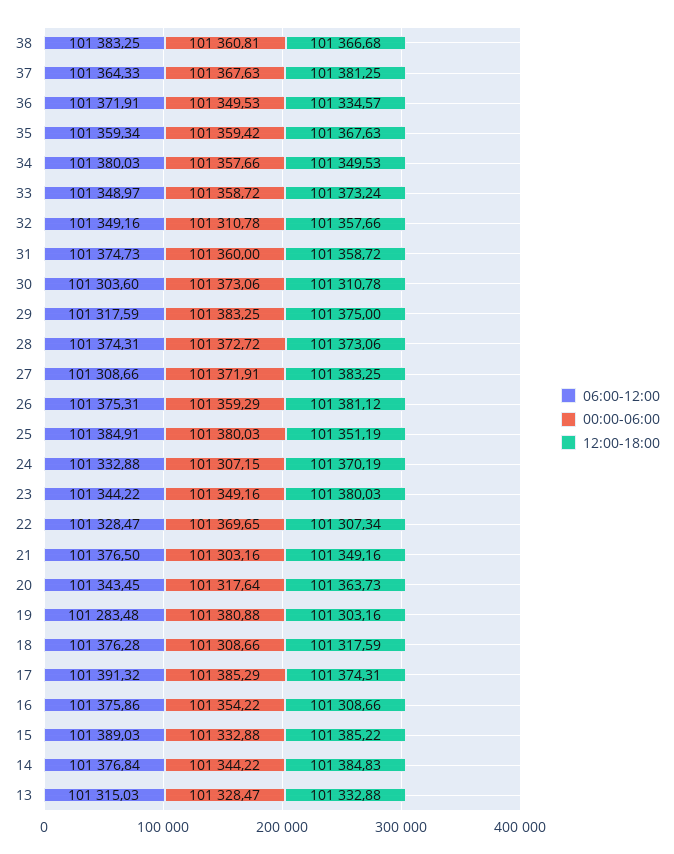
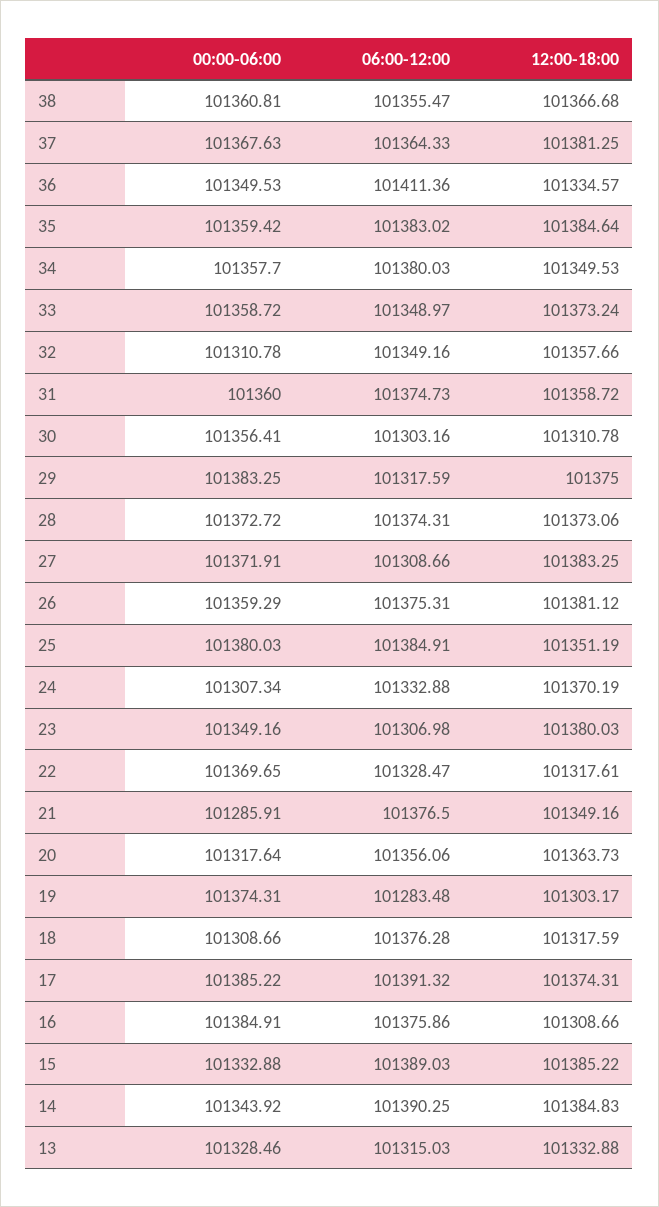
06:00-12:00, 38: 101383.25 -> 101355.47
06:00-12:00, 36: 101371.91 -> 101411.36
06:00-12:00, 35: 101359.34 -> 101383.02
12:00-18:00, 35: 101367.63 -> 101384.64
00:00-06:00, 34: 101357.66 -> 101357.7
06:00-12:00, 30: 101303.6 -> 101303.16
00:00-06:00, 30: 101373.06 -> 101356.41
00:00-06:00, 24: 101307.15 -> 101307.34
06:00-12:00, 23: 101344.22 -> 101306.98
12:00-18:00, 22: 101307.34 -> 101317.61
00:00-06:00, 21: 101303.16 -> 101285.91
06:00-12:00, 20: 101343.45 -> 101356.06
00:00-06:00, 19: 101380.88 -> 101374.31
12:00-18:00, 19: 101303.16 -> 101303.17
00:00-06:00, 17: 101385.29 -> 101385.22
00:00-06:00, 16: 101354.22 -> 101384.91
06:00-12:00, 14: 101376.84 -> 101390.25
00:00-06:00, 14: 101344.22 -> 101343.92
00:00-06:00, 13: 101328.47 -> 101328.46

